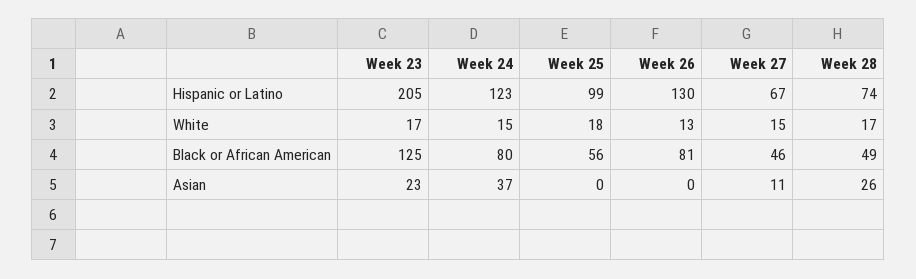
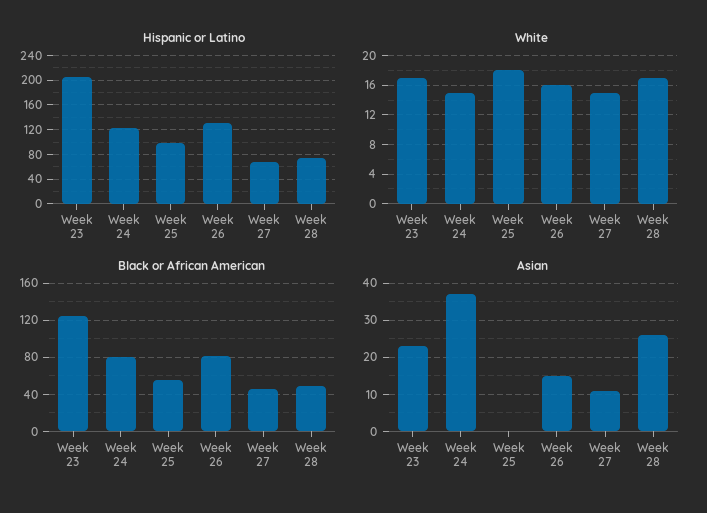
White, Week 26: 13 -> 16
Asian, Week 26: 0 -> 15

